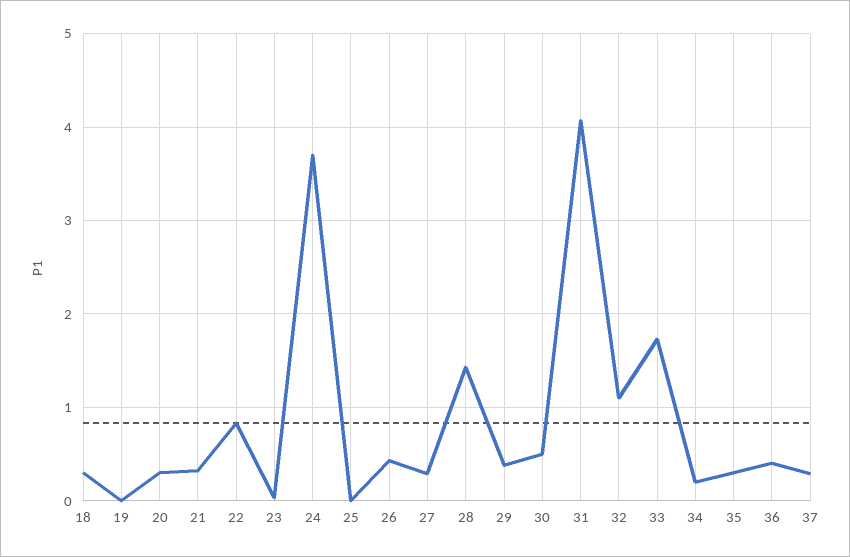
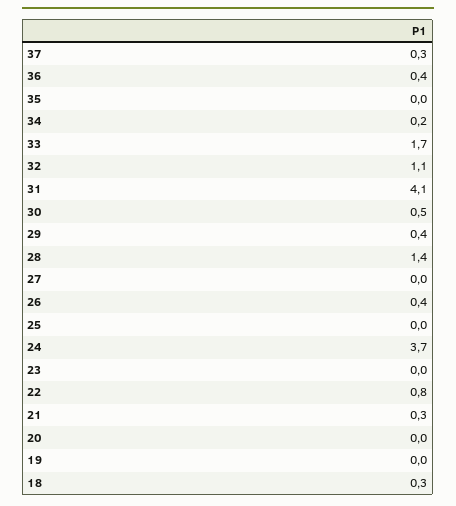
20: 0.3 -> 0
27: 0.3 -> 0
35: 0.3 -> 0

